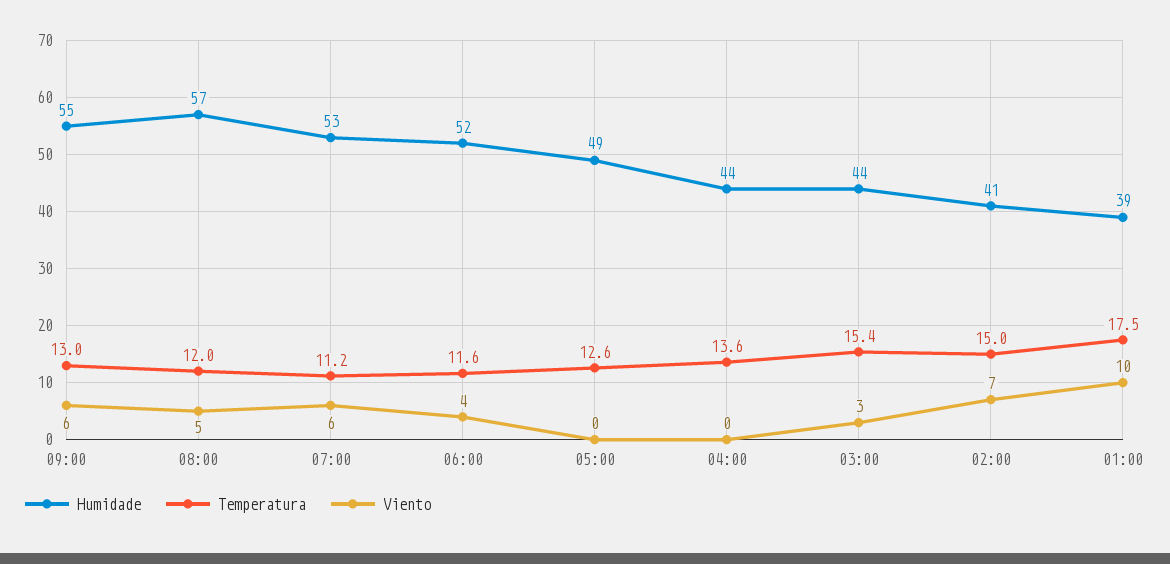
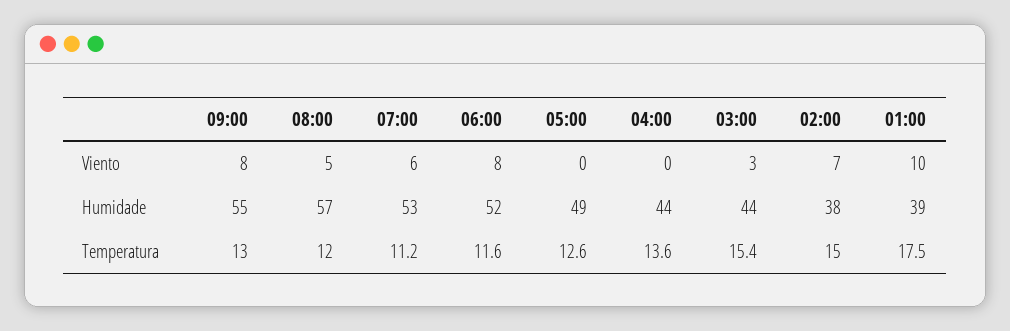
Viento, 09:00: 6 -> 8
Viento, 06:00: 4 -> 8
Humidade, 02:00: 41 -> 38

